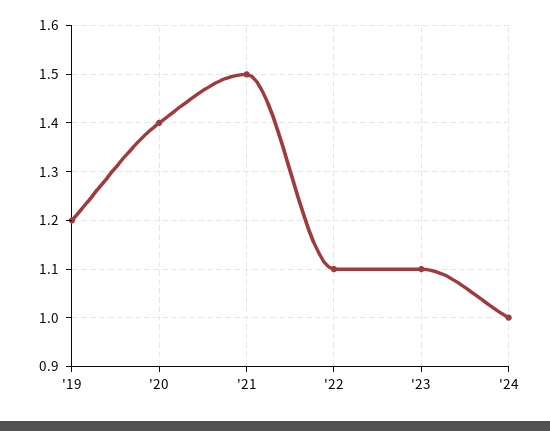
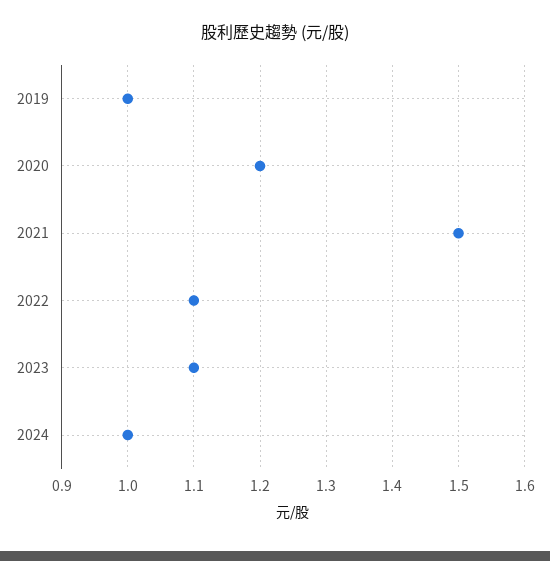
'19: 1.2 -> 1
'20: 1.4 -> 1.2

